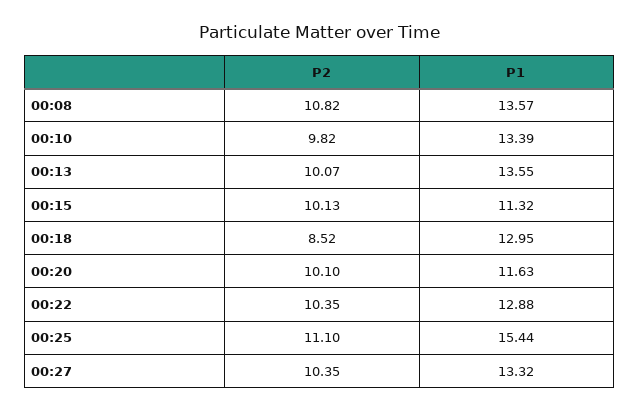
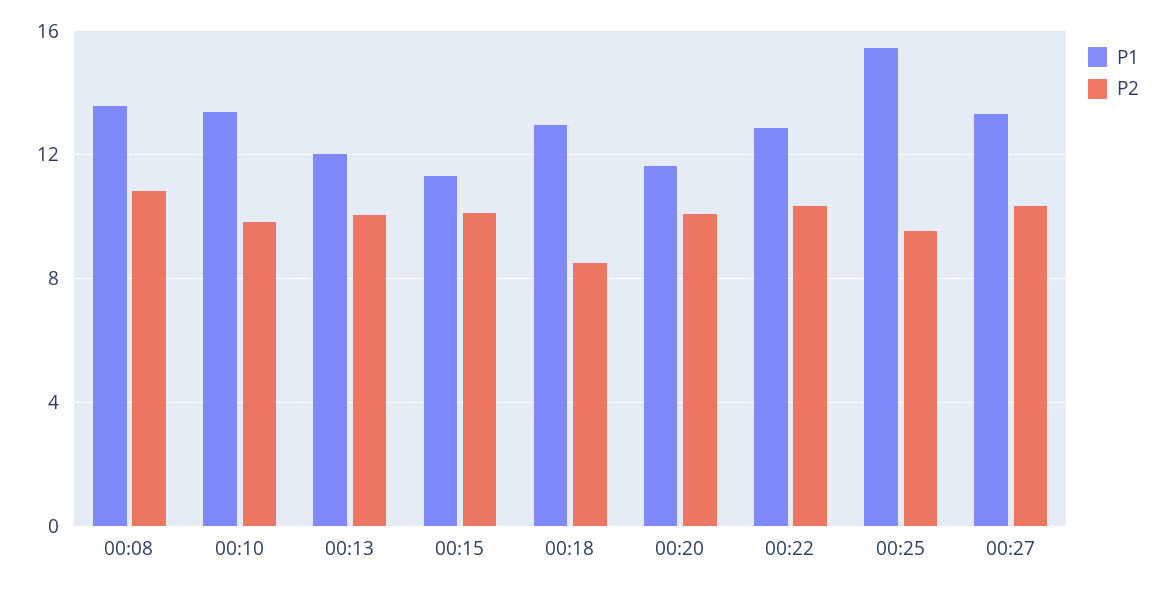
P1, 00:13: 13.55 -> 12
P2, 00:25: 11.1 -> 9.5

